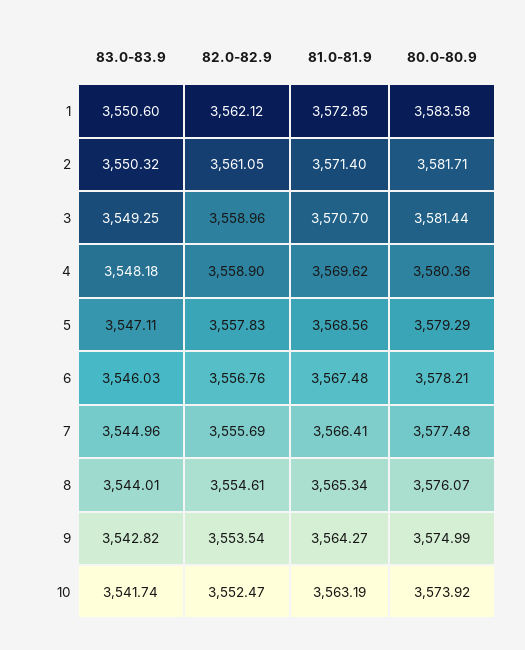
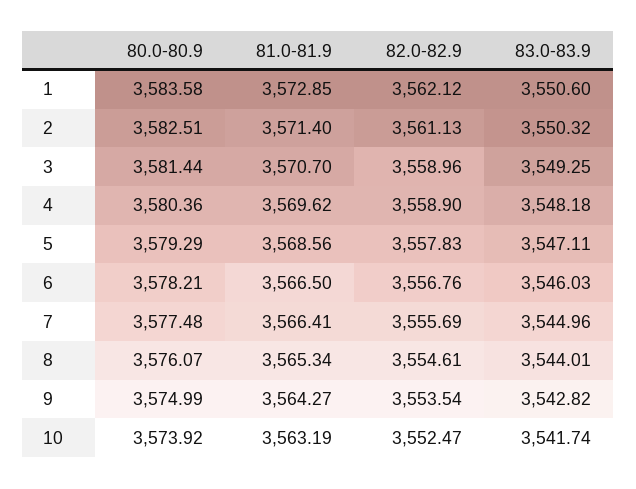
82.0-82.9, 2: 3561.05 -> 3561.13
80.0-80.9, 2: 3581.71 -> 3582.51
81.0-81.9, 6: 3567.48 -> 3566.5

